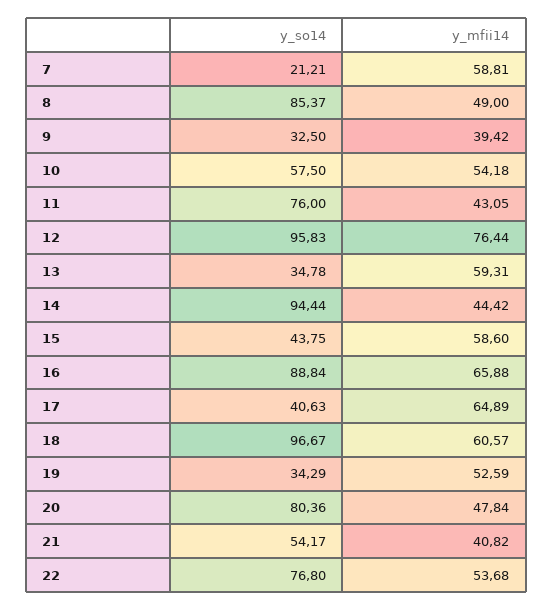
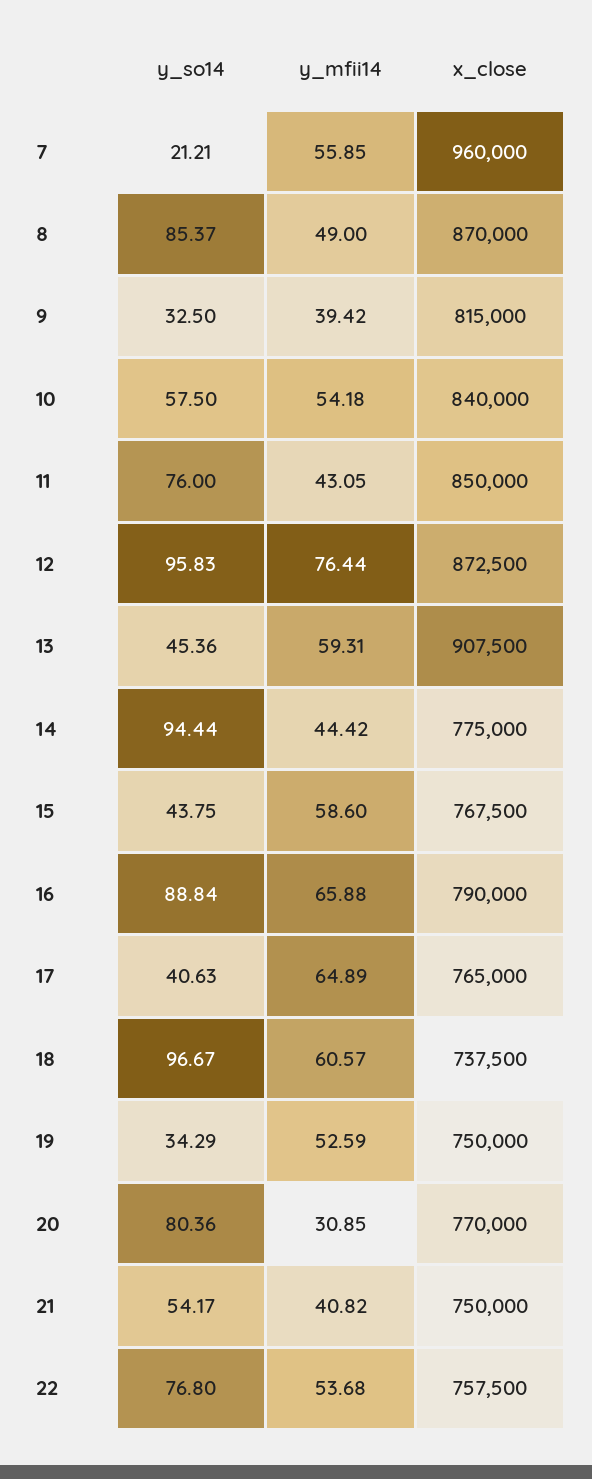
y_mfii14, 7: 58.81 -> 55.85
y_so14, 13: 34.78 -> 45.36
y_mfii14, 20: 47.84 -> 30.85
x_close, 7: none -> 960000
x_close, 8: none -> 870000
x_close, 9: none -> 815000
x_close, 10: none -> 840000
x_close, 11: none -> 850000
x_close, 12: none -> 872500
x_close, 13: none -> 907500
x_close, 14: none -> 775000
x_close, 15: none -> 767500
x_close, 16: none -> 790000
x_close, 17: none -> 765000
x_close, 18: none -> 737500
x_close, 19: none -> 750000
x_close, 20: none -> 770000
x_close, 21: none -> 750000
x_close, 22: none -> 757500

